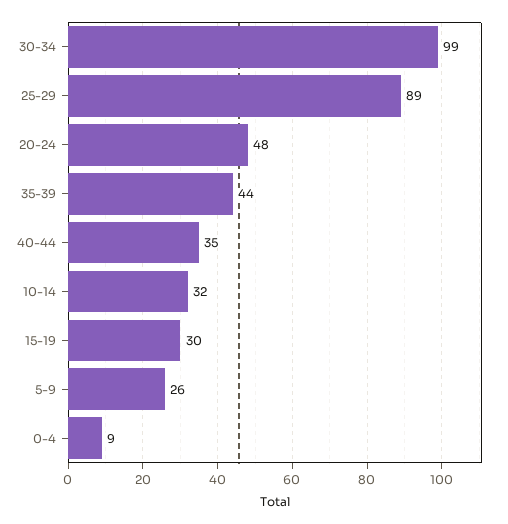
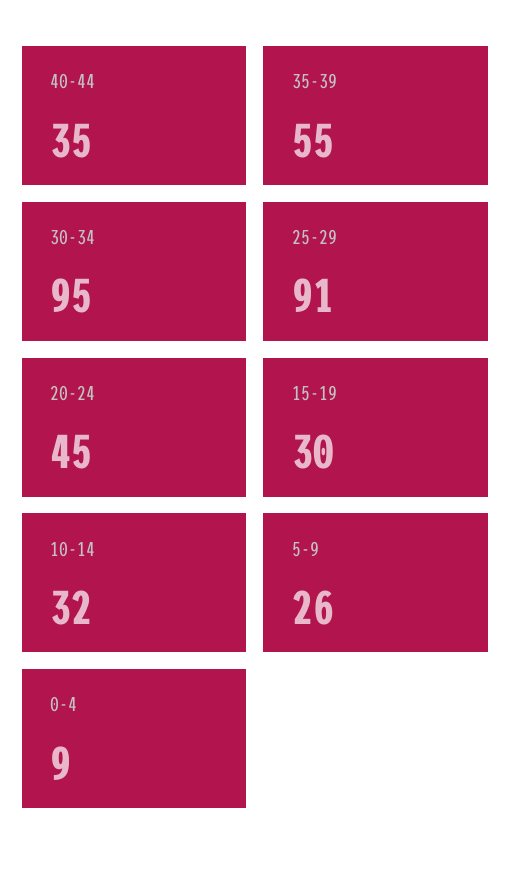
30-34: 99 -> 95
25-29: 89 -> 91
20-24: 48 -> 45
35-39: 44 -> 55

